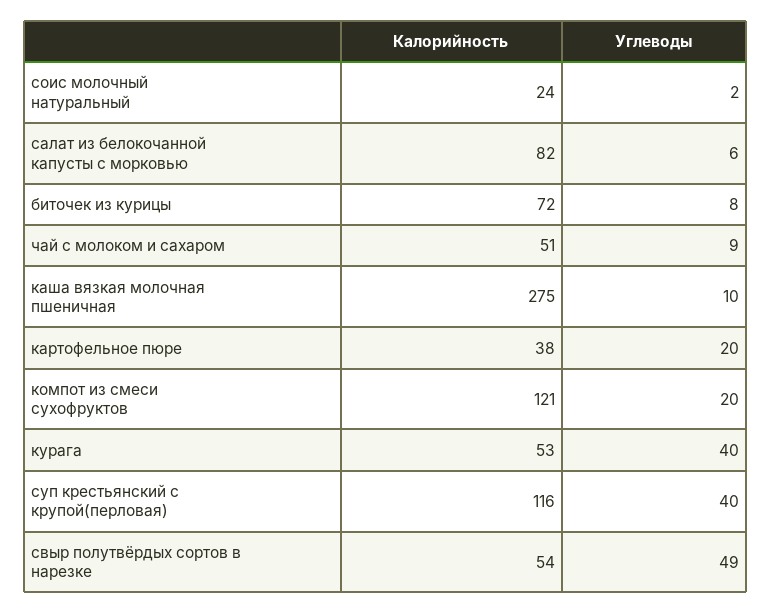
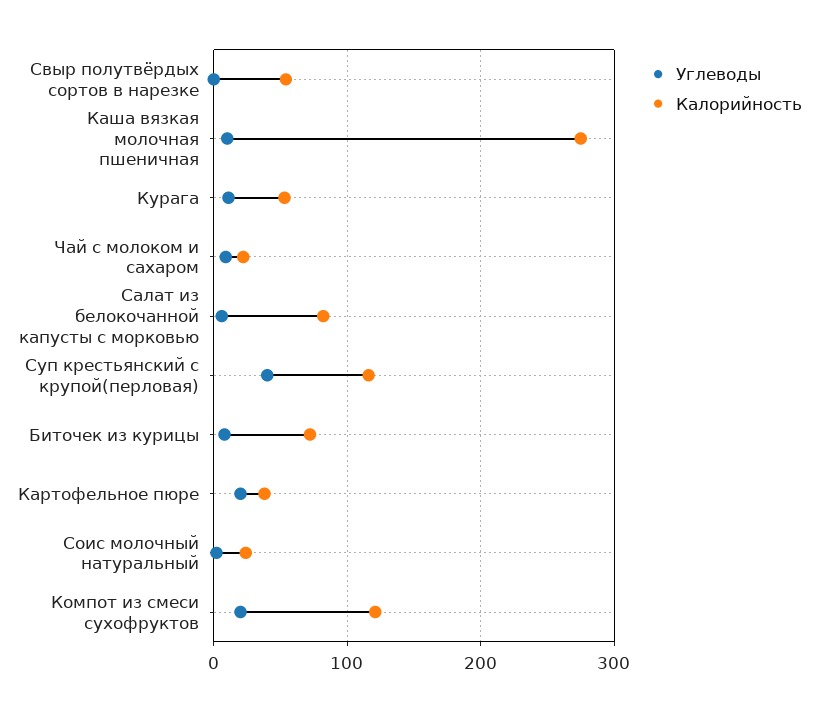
Калорийность, чай с молоком и сахаром: 51 -> 20
Углеводы, курага: 40 -> 10
Углеводы, свыр полутвёрдых сортов в нарезке: 49 -> 0

